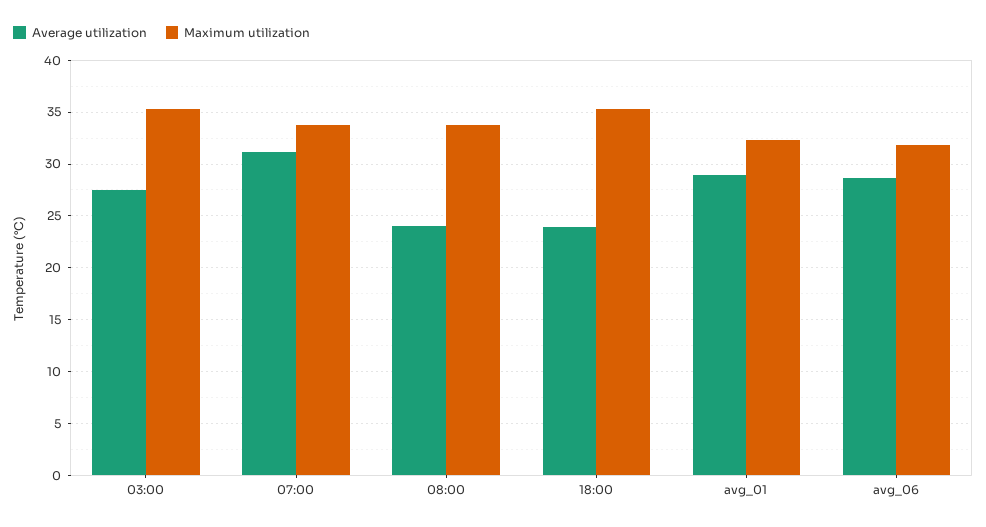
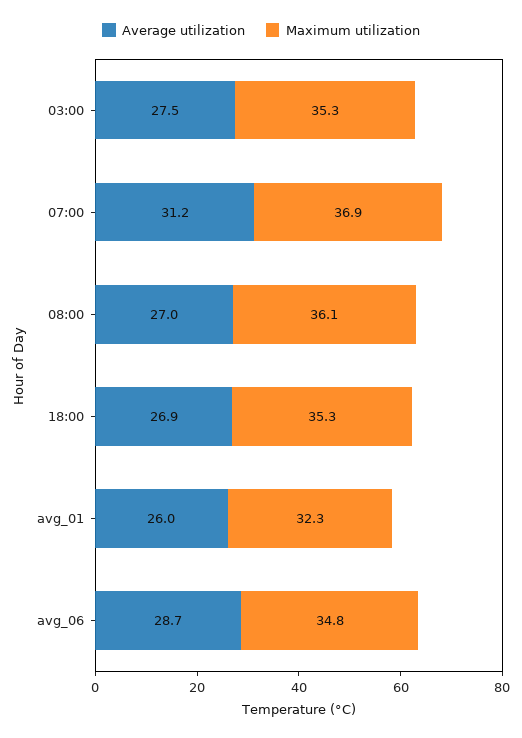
Maximum utilization, 07:00: 34 -> 36.9
Average utilization, 08:00: 24 -> 27
Maximum utilization, 08:00: 34 -> 36.1
Average utilization, 18:00: 24 -> 26.9
Average utilization, avg_01: 29 -> 26
Maximum utilization, avg_06: 32 -> 34.8

